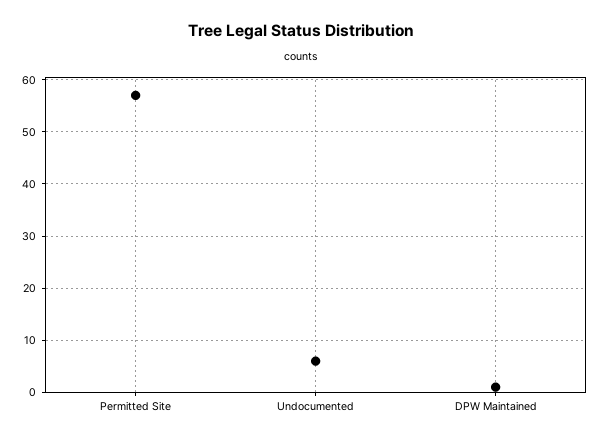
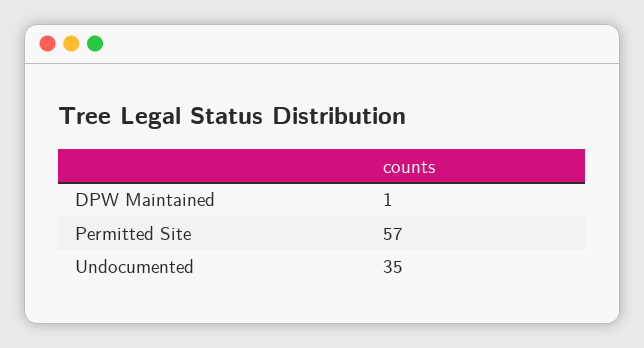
Undocumented: 5 -> 35

